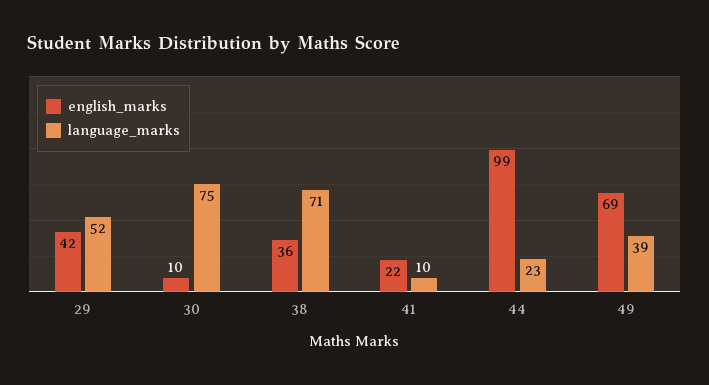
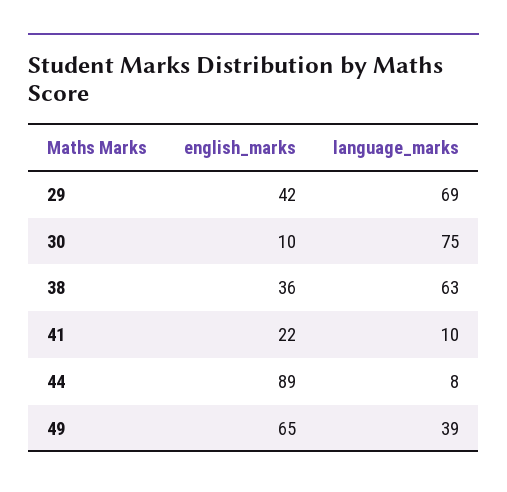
language_marks, 29: 52 -> 69
language_marks, 38: 71 -> 63
english_marks, 44: 99 -> 89
language_marks, 44: 23 -> 8
english_marks, 49: 69 -> 65

